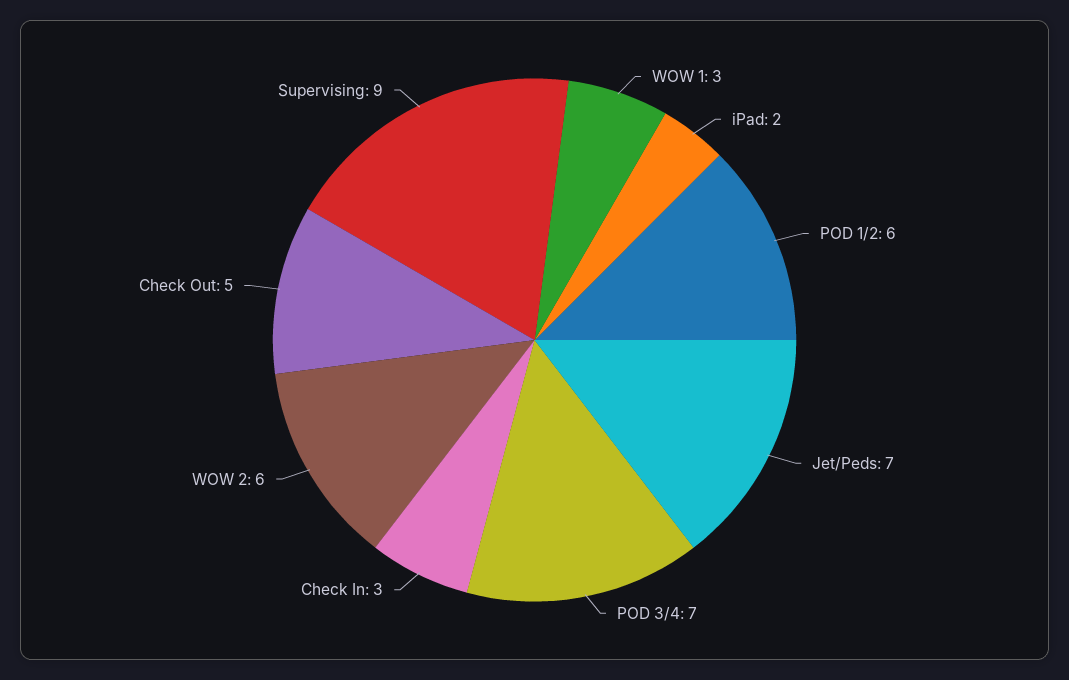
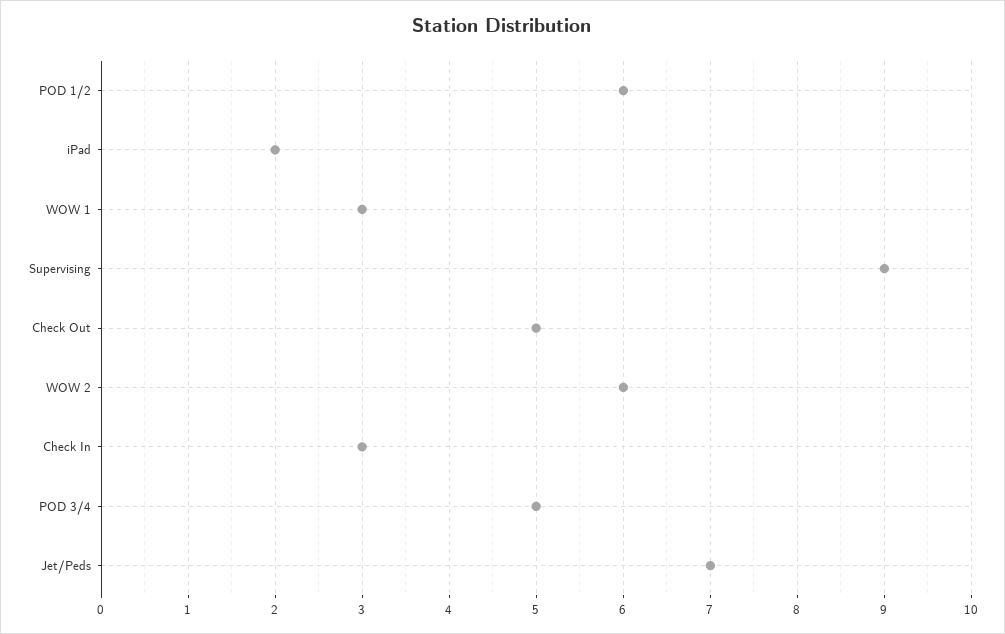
POD 3/4: 7 -> 5

